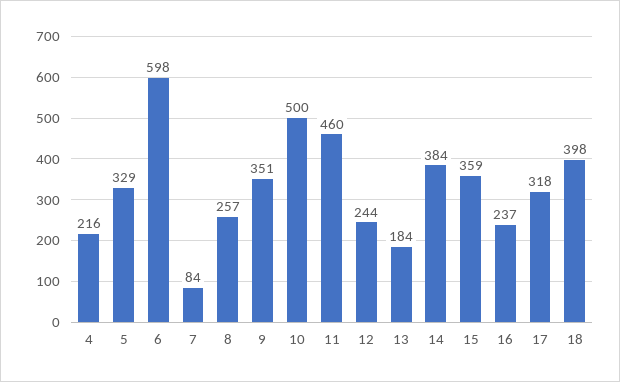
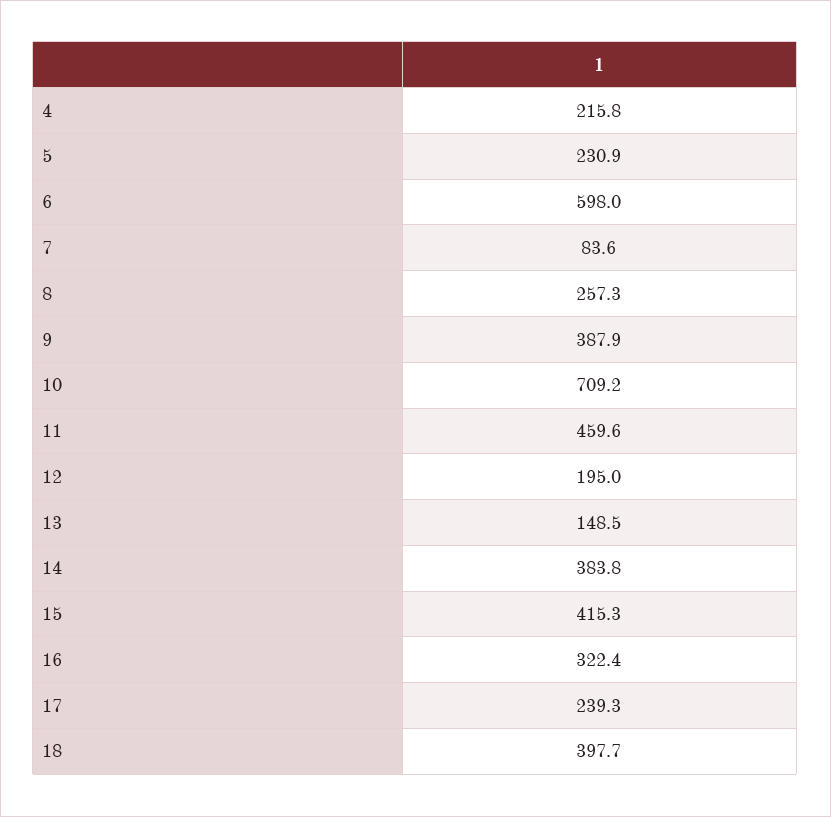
5: 329 -> 230.9
9: 351 -> 387.9
10: 500 -> 709.2
12: 244 -> 195
13: 184 -> 148.5
15: 359 -> 415.3
16: 237 -> 322.4
17: 318 -> 239.3

